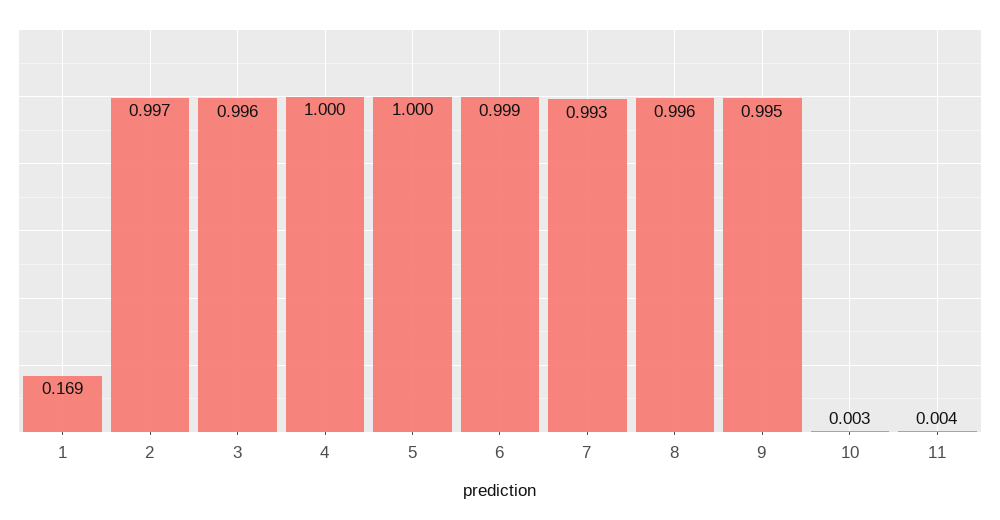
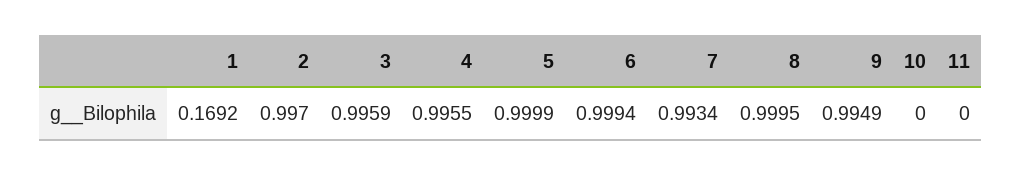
4: 1 -> 0.9955
8: 0.996 -> 0.9995
10: 0.003 -> 0
11: 0.004 -> 0

